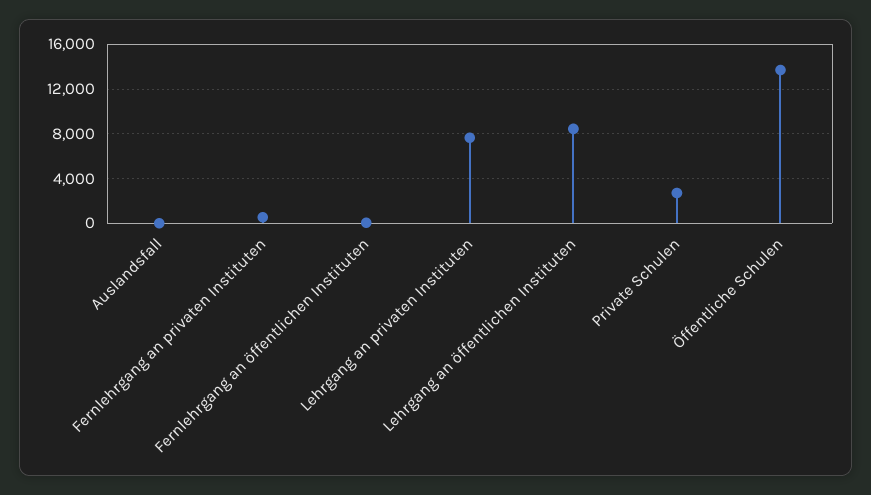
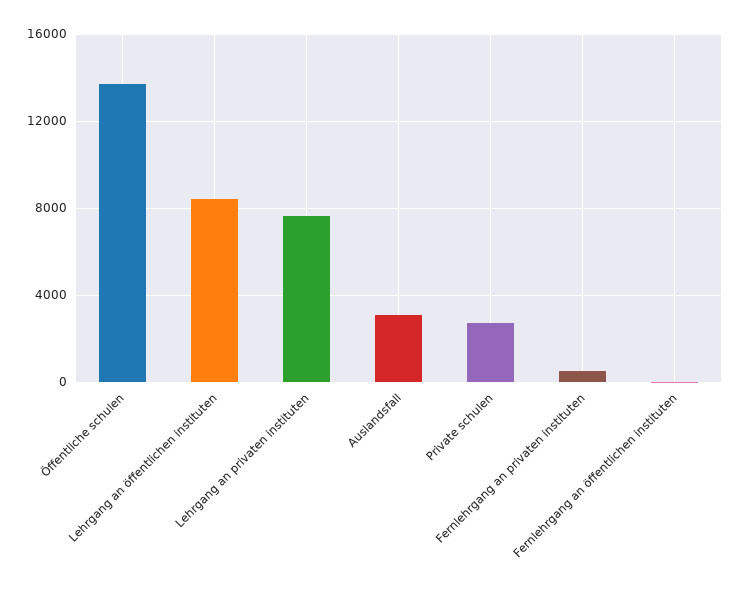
Auslandsfall: 0 -> 3000

